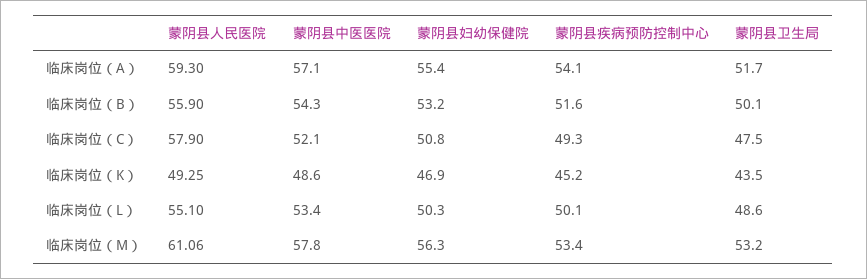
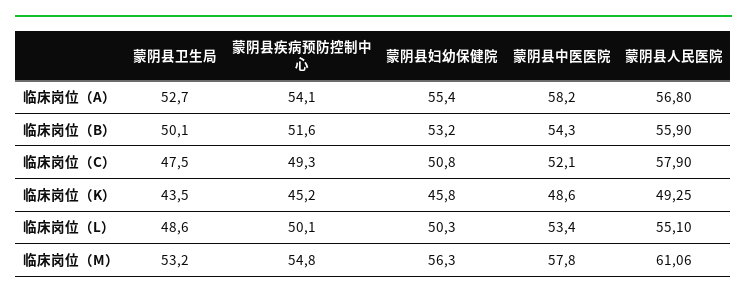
蒙阴县人民医院, 临床岗位（A）: 59.3 -> 56.8
蒙阴县中医医院, 临床岗位（A）: 57.1 -> 58.2
蒙阴县卫生局, 临床岗位（A）: 51.7 -> 52.7
蒙阴县妇幼保健院, 临床岗位（K）: 46.9 -> 45.8
蒙阴县疾病预防控制中心, 临床岗位（M）: 53.4 -> 54.8

